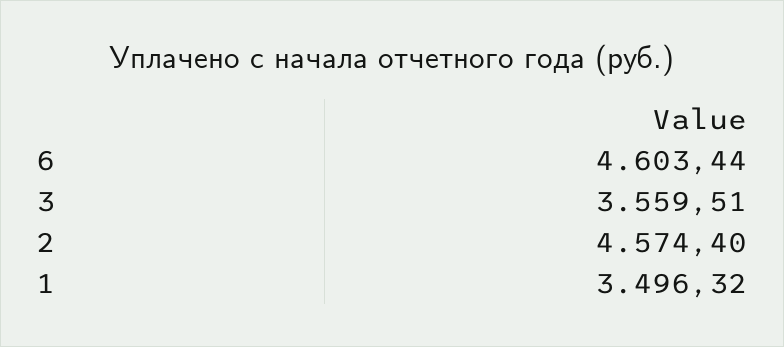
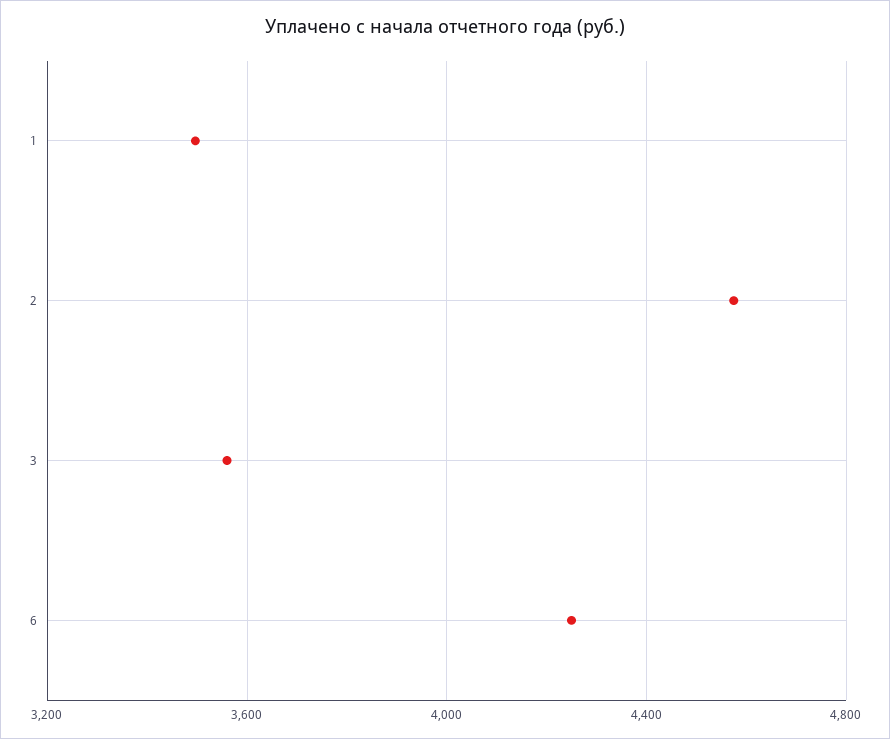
6: 4603.44 -> 4250

